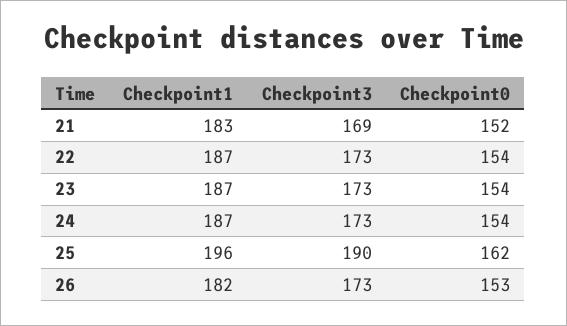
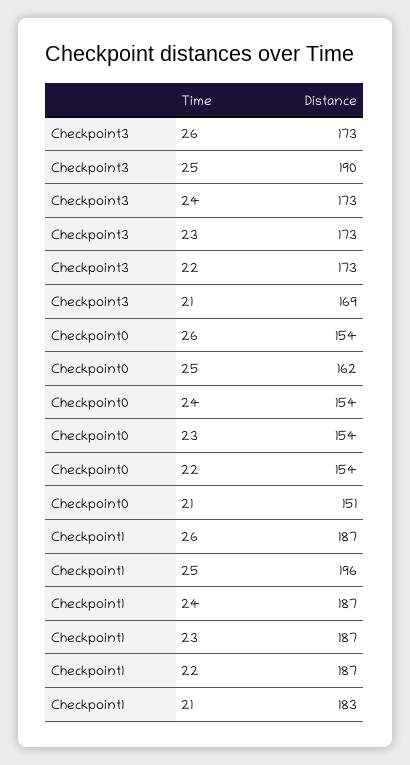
Checkpoint0, 21: 152 -> 151
Checkpoint1, 26: 182 -> 187
Checkpoint0, 26: 153 -> 154

